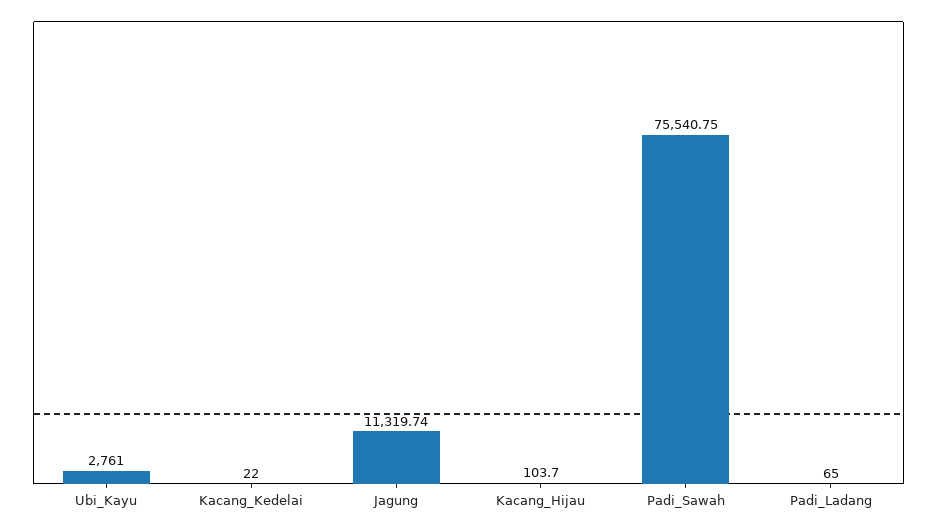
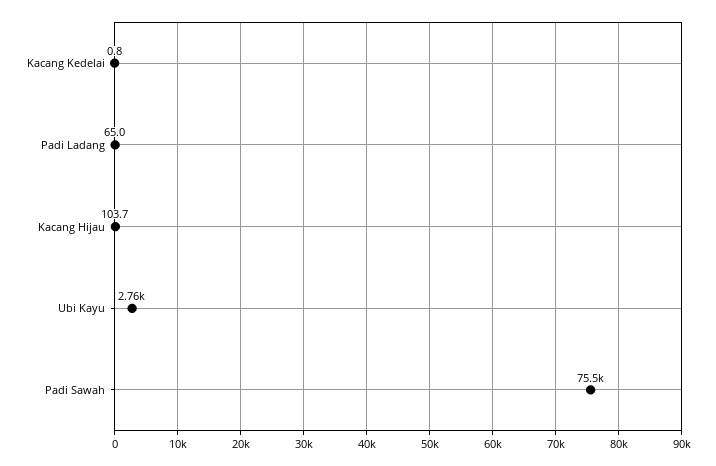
Kacang_Kedelai: 22 -> 0.8
Jagung: 11319.74 -> none

